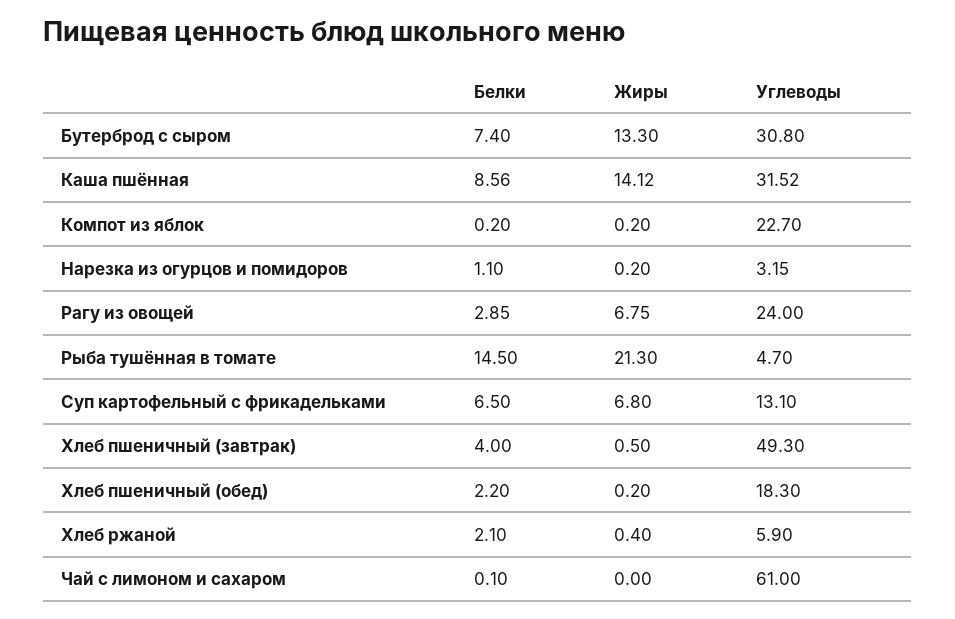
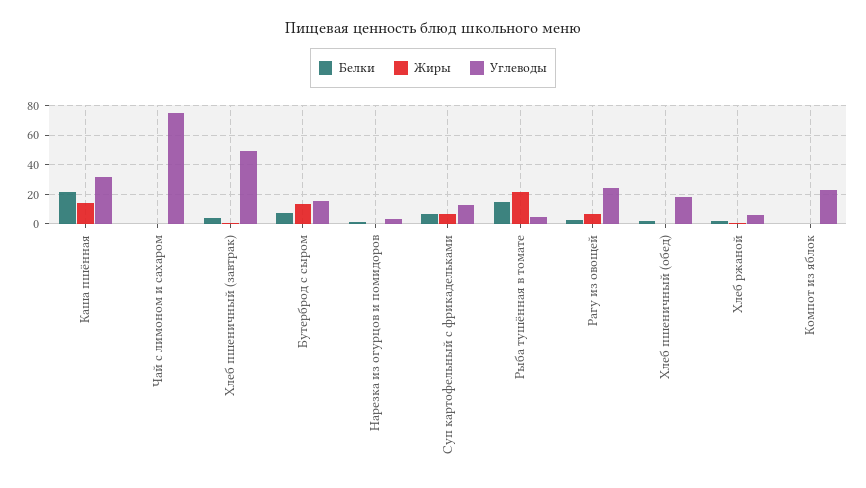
Углеводы, Бутерброд с сыром: 30.8 -> 15
Белки, Каша пшённая: 8.56 -> 20
Углеводы, Чай с лимоном и сахаром: 61 -> 75

